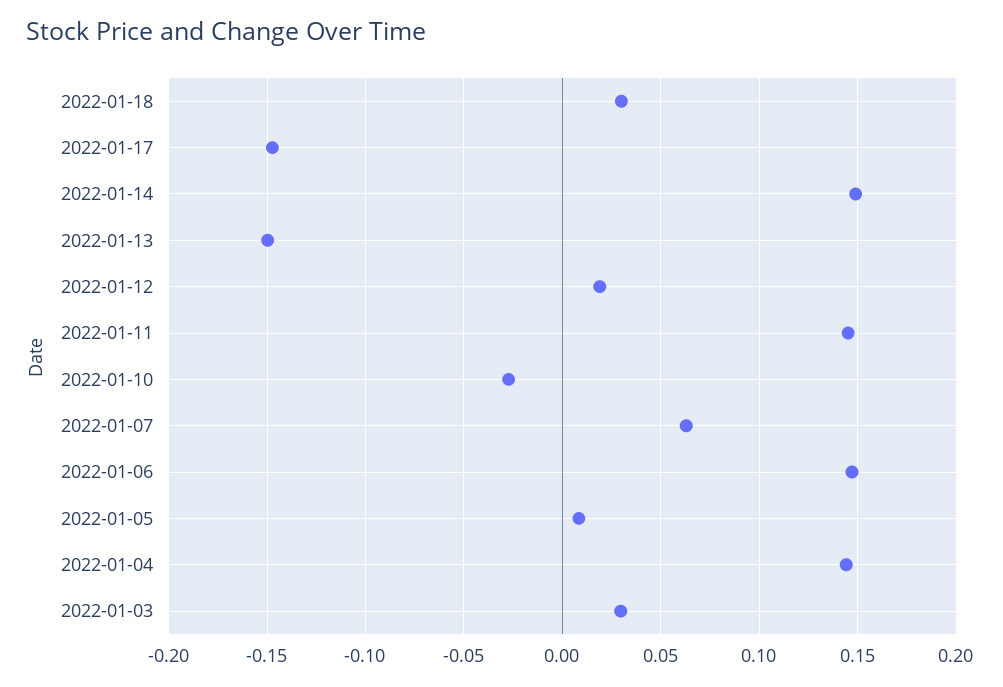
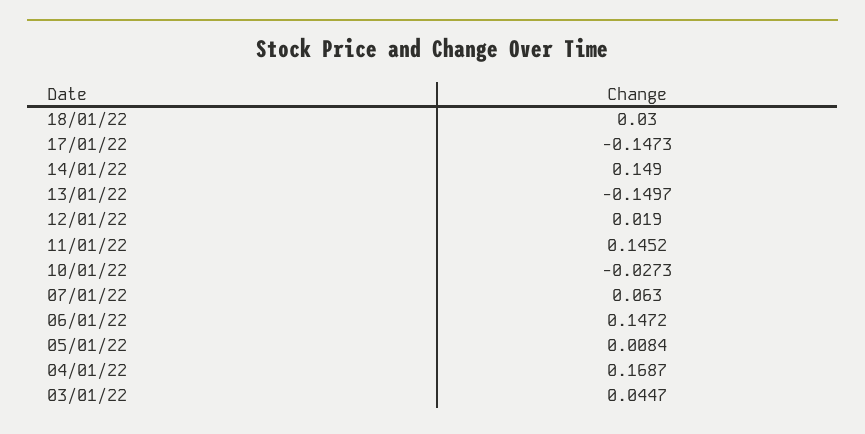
2022-01-04: 0.145 -> 0.1687
2022-01-03: 0.03 -> 0.0447

